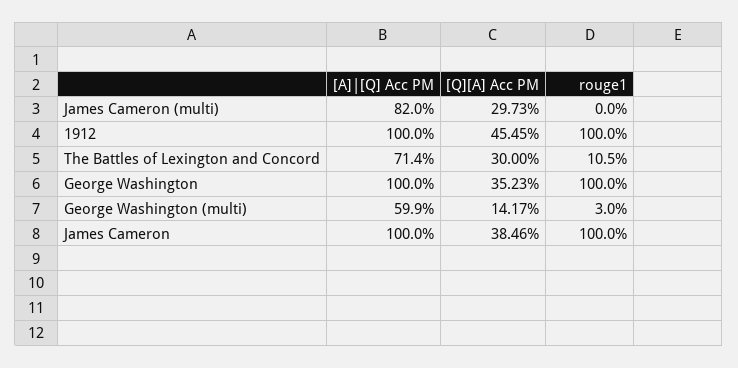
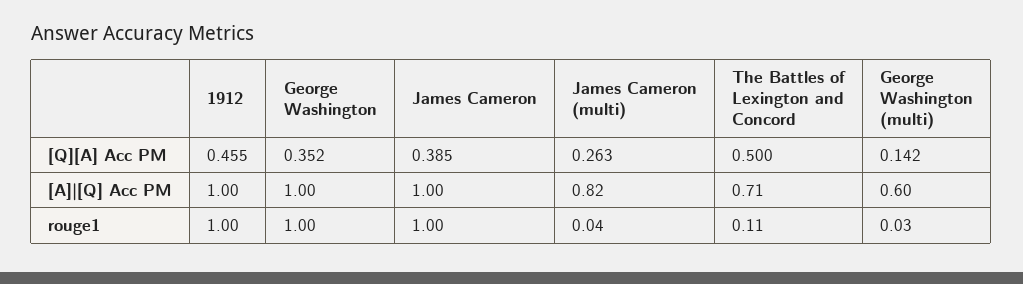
[Q][A] Acc PM, James Cameron (multi): 0.2973 -> 0.263
rouge1, James Cameron (multi): 0 -> 0.04
[Q][A] Acc PM, The Battles of Lexington and Concord: 0.3 -> 0.5

